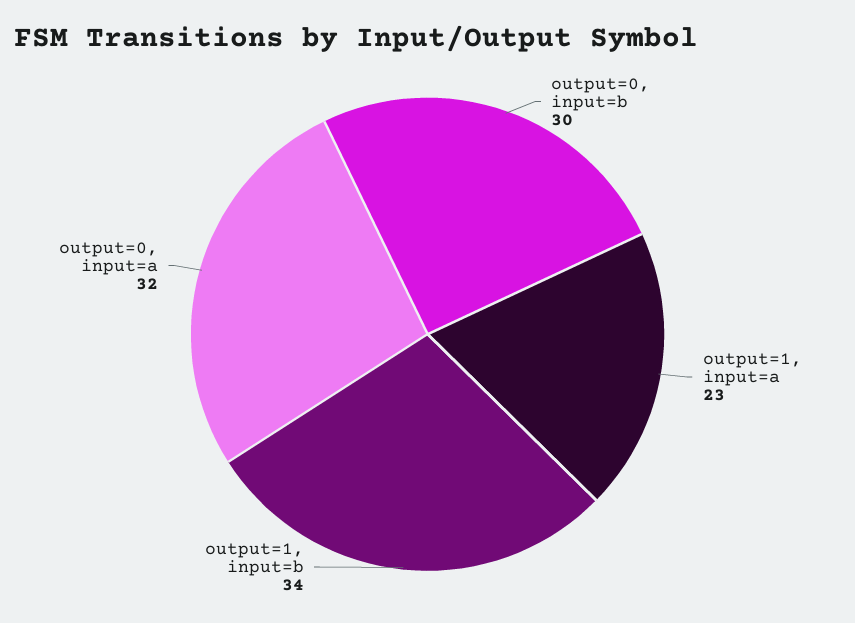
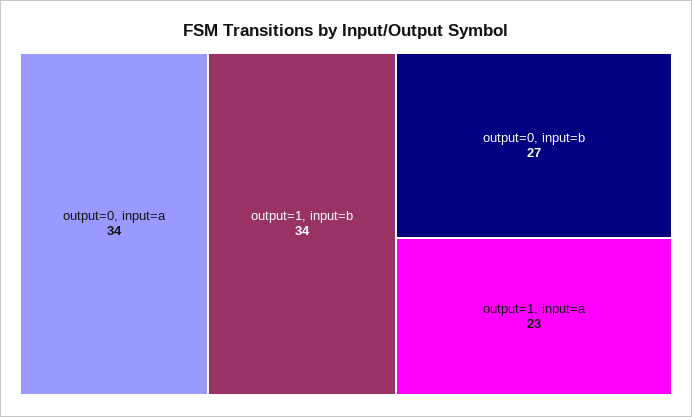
output=0, input=b: 30 -> 27
output=0, input=a: 32 -> 34

